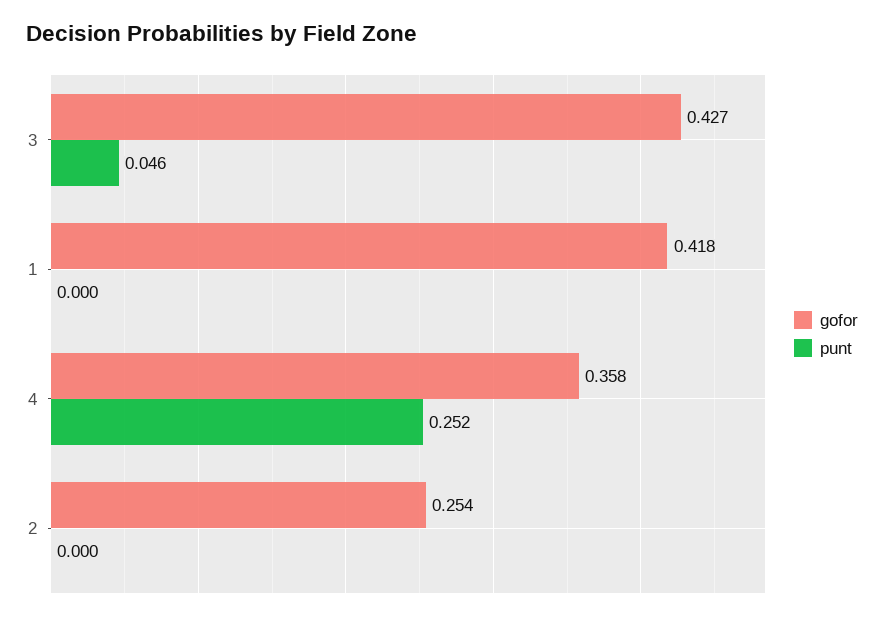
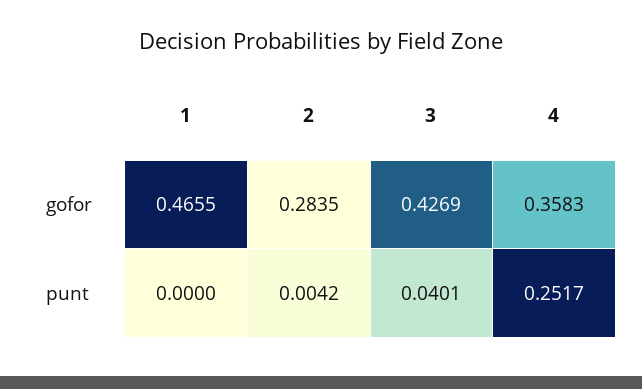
punt, 3: 0.046 -> 0.0401
gofor, 1: 0.418 -> 0.4655
gofor, 2: 0.254 -> 0.2835
punt, 2: 0 -> 0.0042

